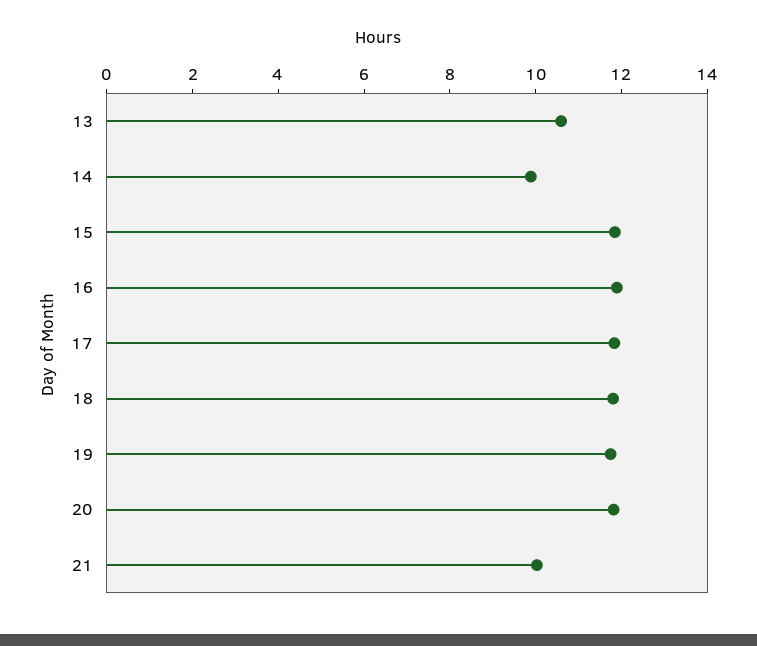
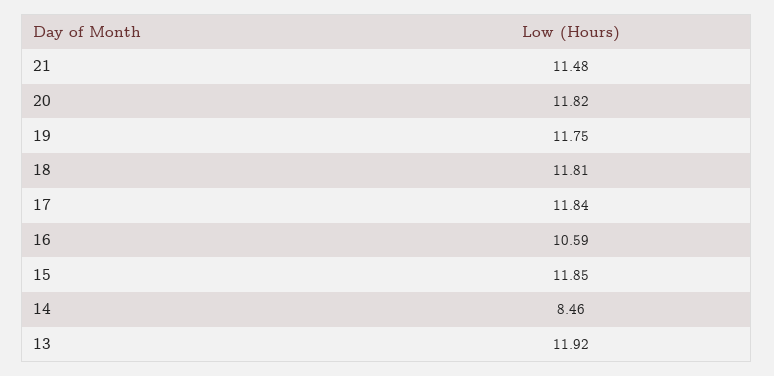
13: 10.5 -> 11.92
14: 10 -> 8.46
16: 12 -> 10.59
21: 10 -> 11.48

